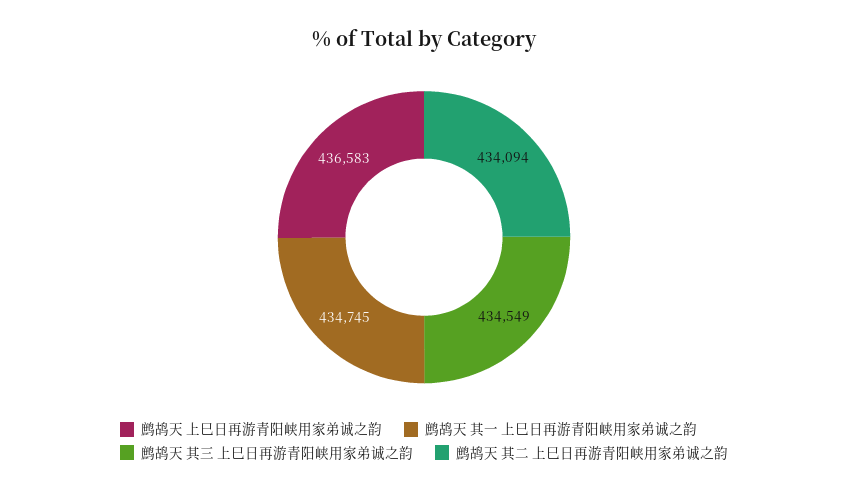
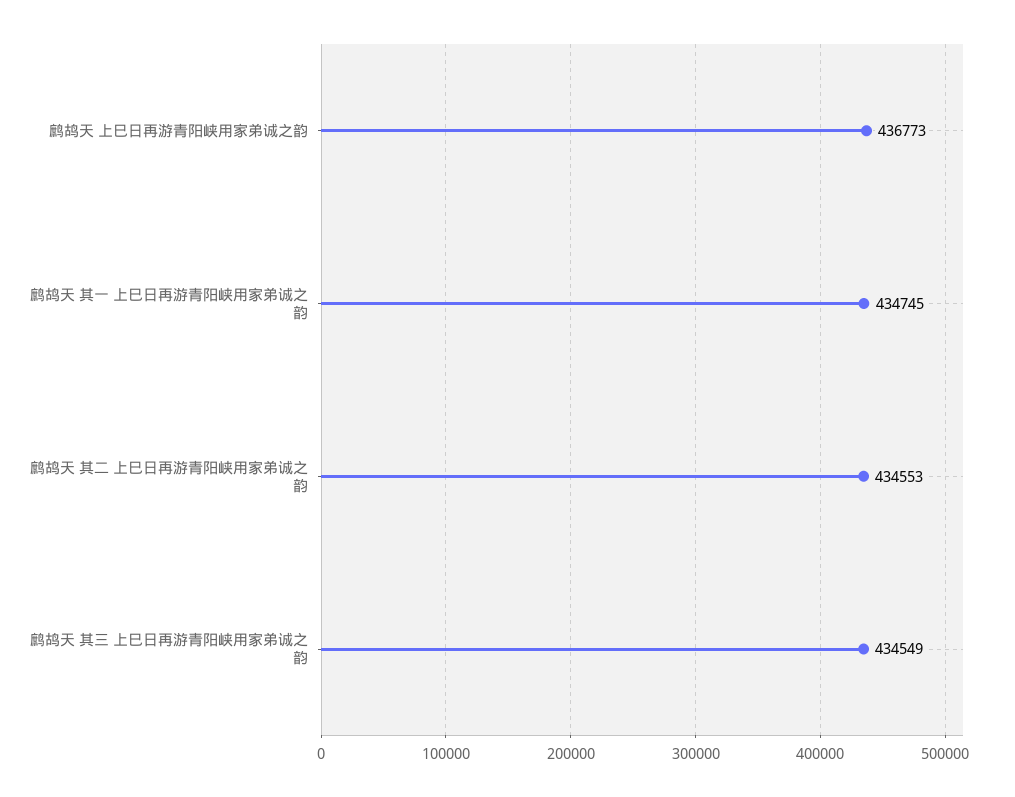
鹧鸪天 上巳日再游青阳峡用家弟诚之韵: 436583 -> 436773
鹧鸪天 其二 上巳日再游青阳峡用家弟诚之韵: 434094 -> 434553

